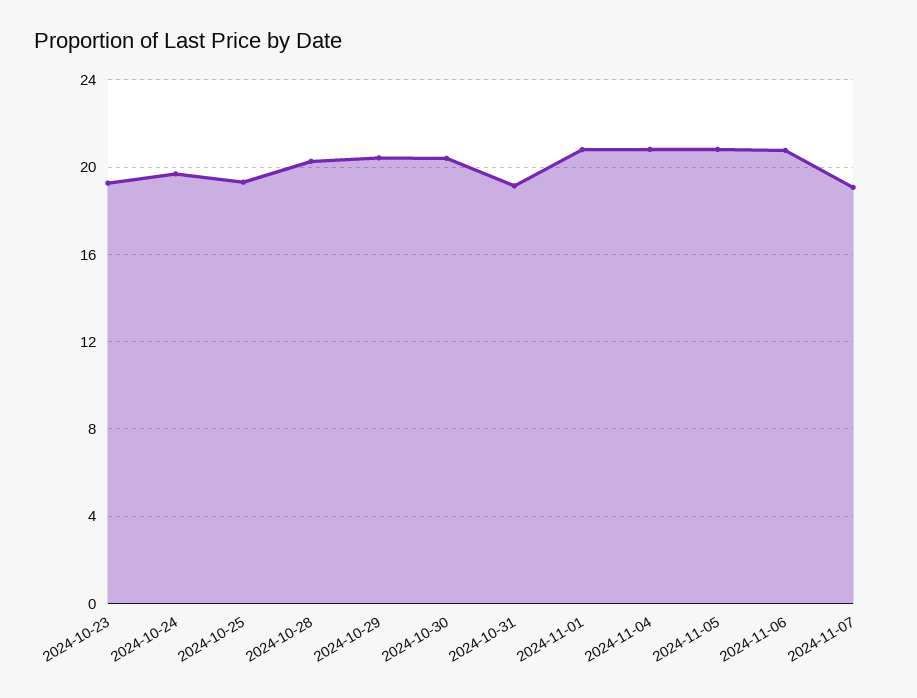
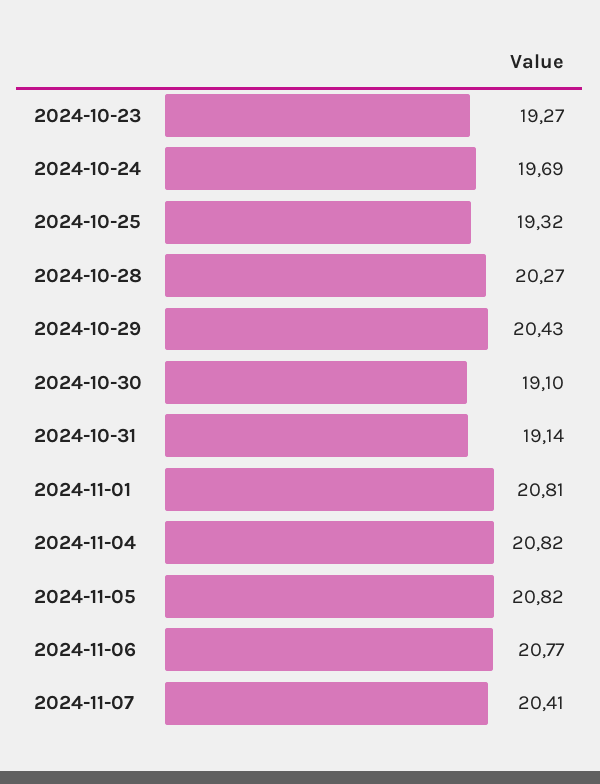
2024-10-30: 20.5 -> 19.1
2024-11-07: 19 -> 20.41

